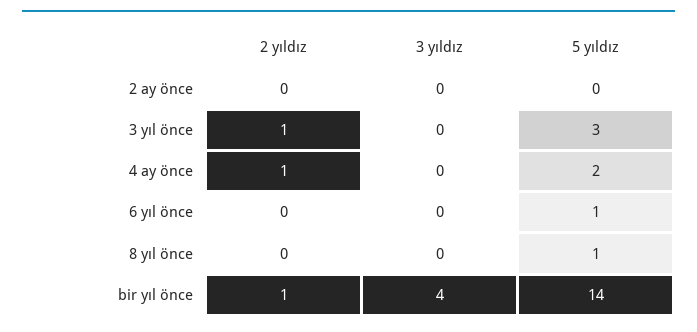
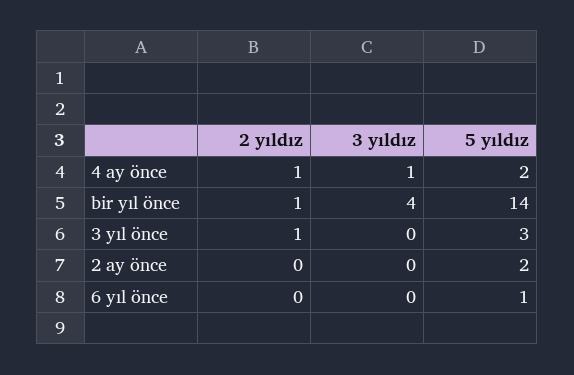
5 yıldız, 2 ay önce: 0 -> 2
3 yıldız, 4 ay önce: 0 -> 1
2 yıldız, 8 yıl önce: 0 -> none
3 yıldız, 8 yıl önce: 0 -> none
5 yıldız, 8 yıl önce: 1 -> none

